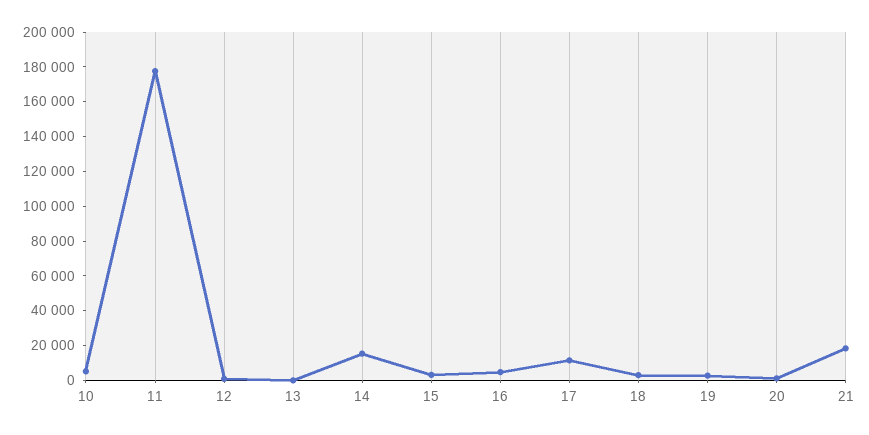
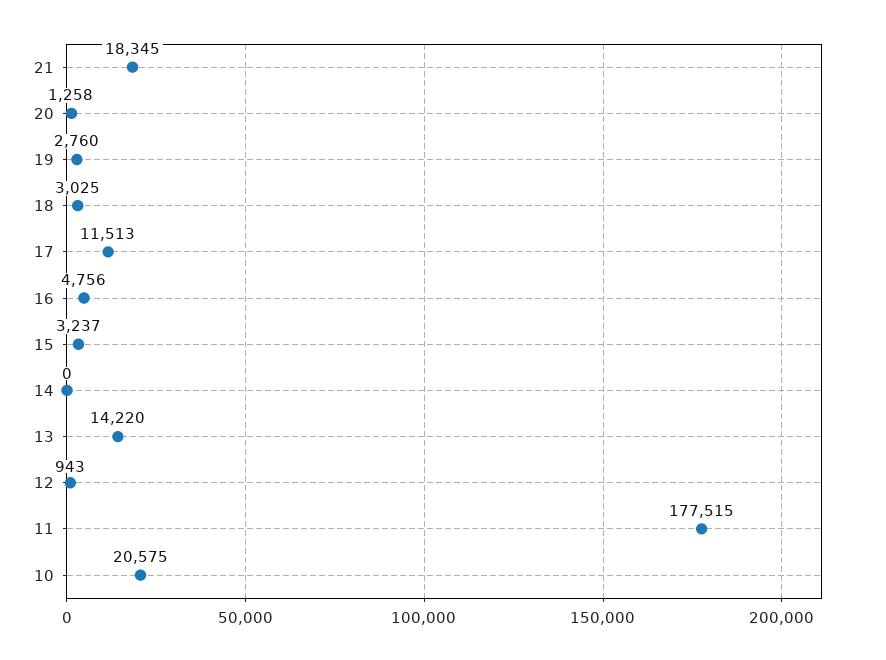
10: 5000 -> 20575
13: 0 -> 14220
14: 15000 -> 0

